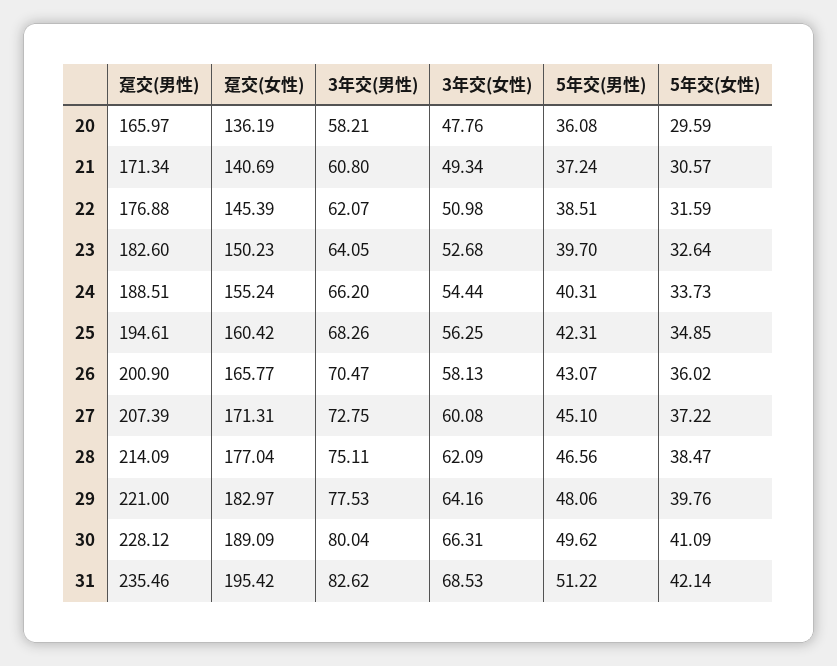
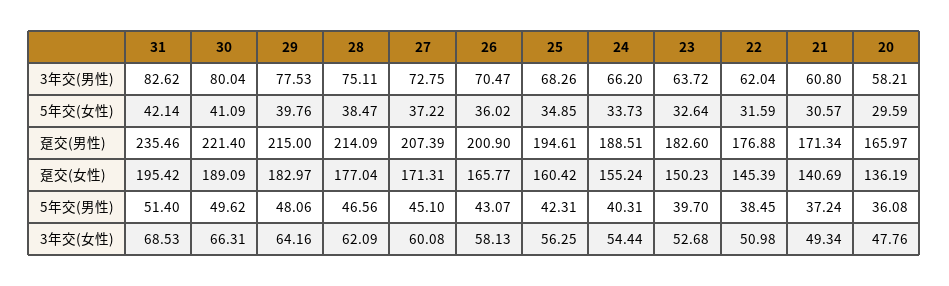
3年交(男性), 22: 62.07 -> 62.04
5年交(男性), 22: 38.51 -> 38.45
3年交(男性), 23: 64.05 -> 63.72
趸交(男性), 29: 221 -> 215
趸交(男性), 30: 228.12 -> 221.4
5年交(男性), 31: 51.22 -> 51.4

